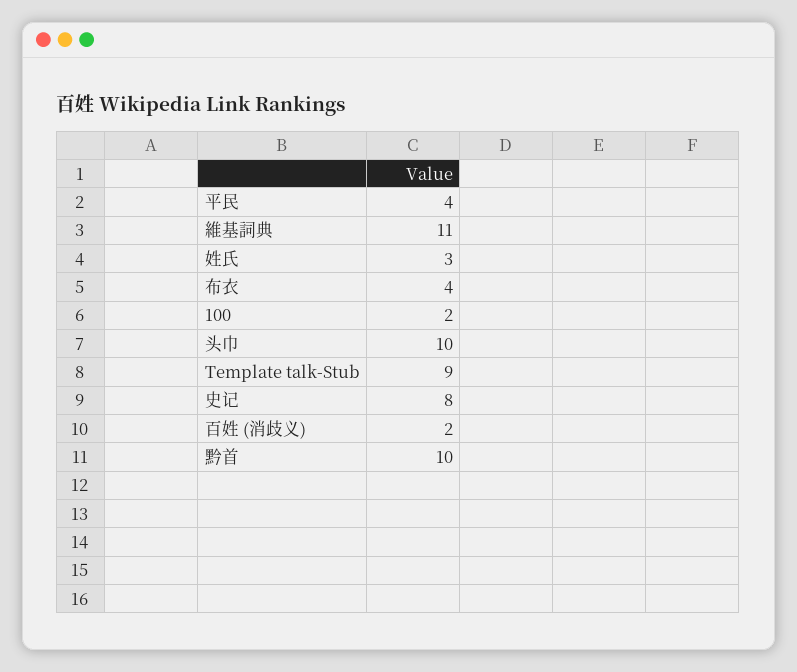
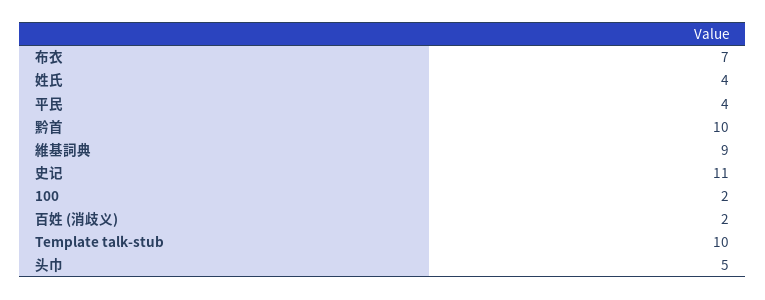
維基詞典: 11 -> 9
姓氏: 3 -> 4
布衣: 4 -> 7
头巾: 10 -> 5
Template talk-Stub: 9 -> 10
史记: 8 -> 11

